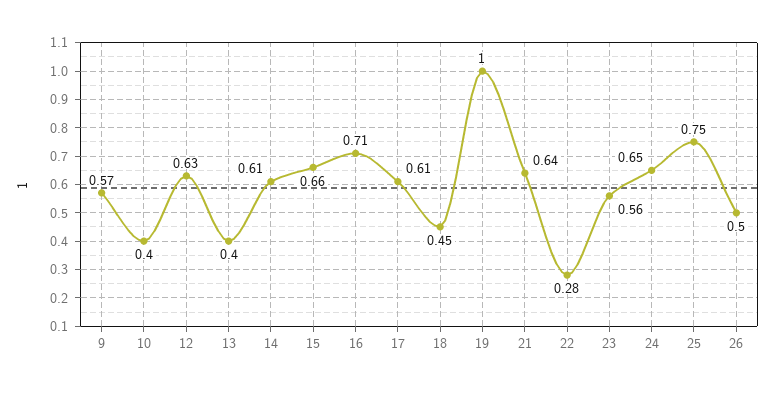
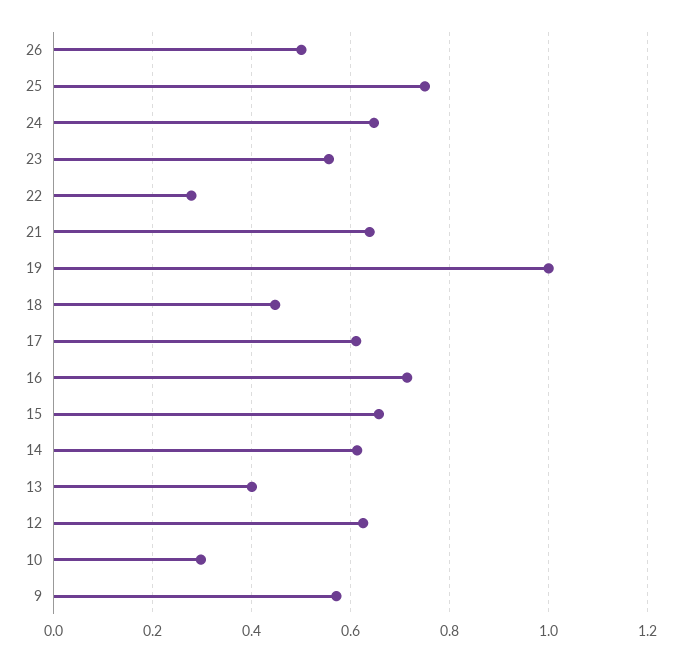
10: 0.4 -> 0.3

